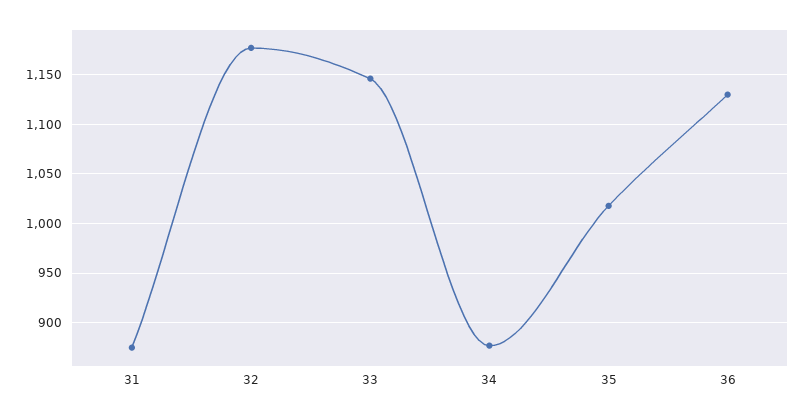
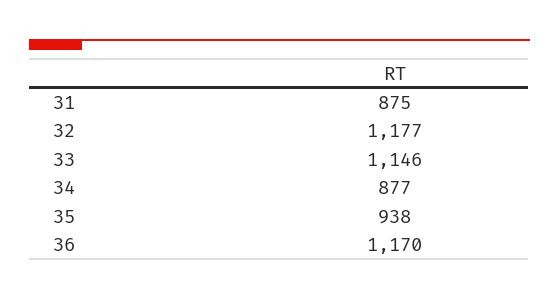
35: 1020 -> 938
36: 1130 -> 1170

